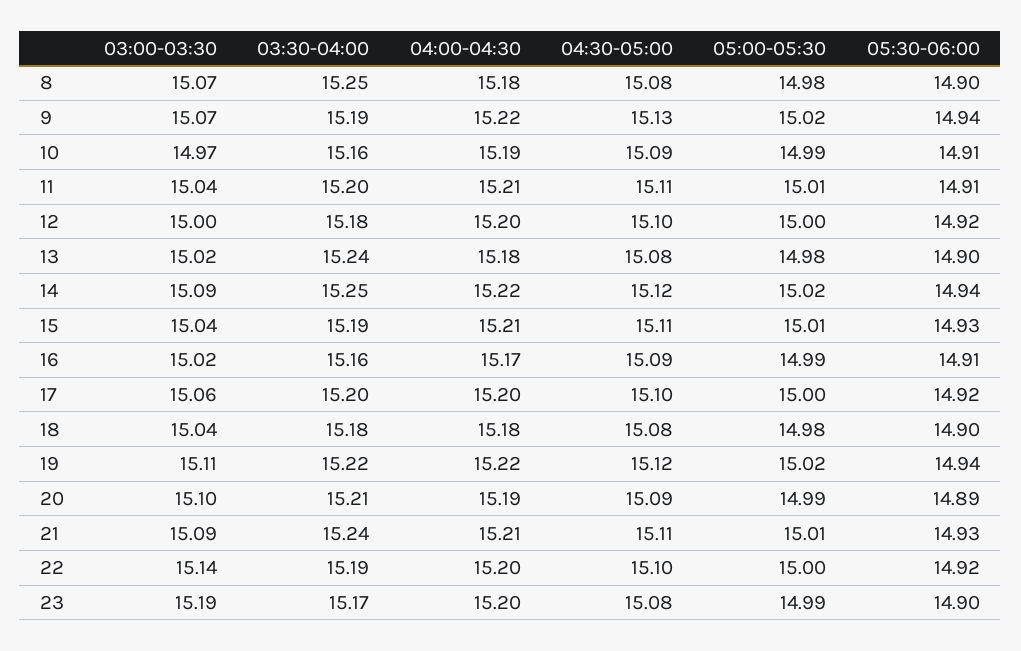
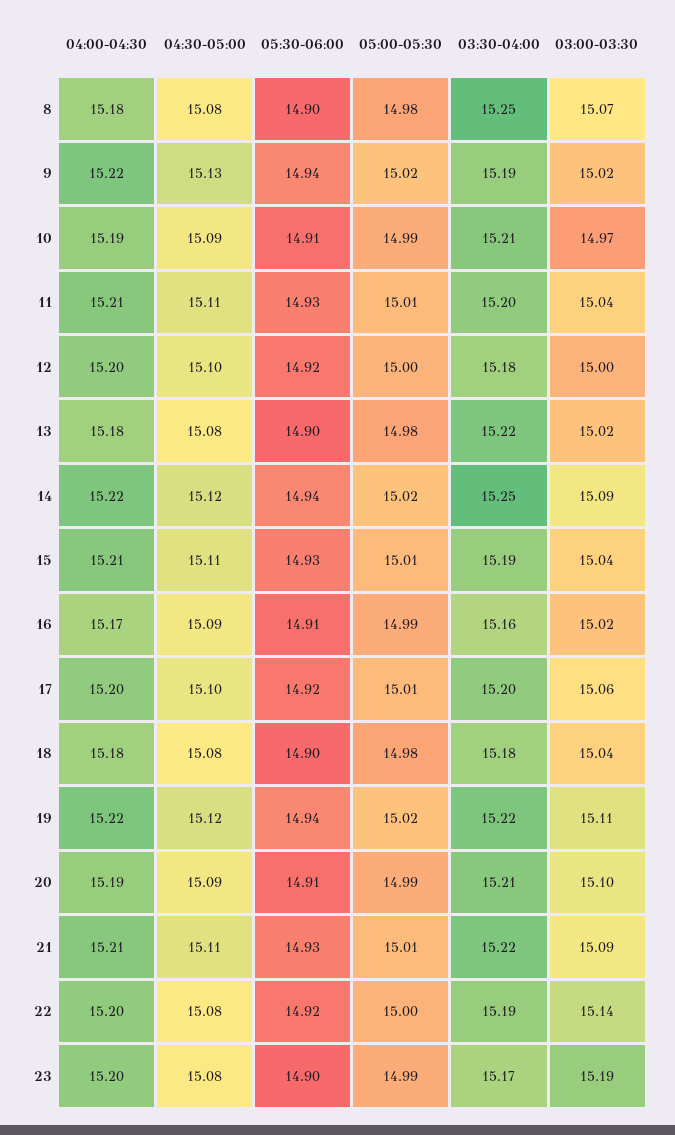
03:00-03:30, 9: 15.07 -> 15.02
03:30-04:00, 10: 15.16 -> 15.21
05:30-06:00, 11: 14.91 -> 14.93
03:30-04:00, 13: 15.24 -> 15.22
05:00-05:30, 17: 15 -> 15.01
05:30-06:00, 20: 14.89 -> 14.91
03:30-04:00, 21: 15.24 -> 15.22
04:30-05:00, 22: 15.1 -> 15.08

